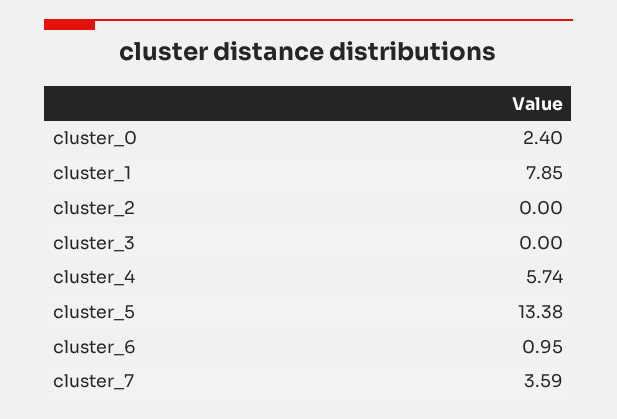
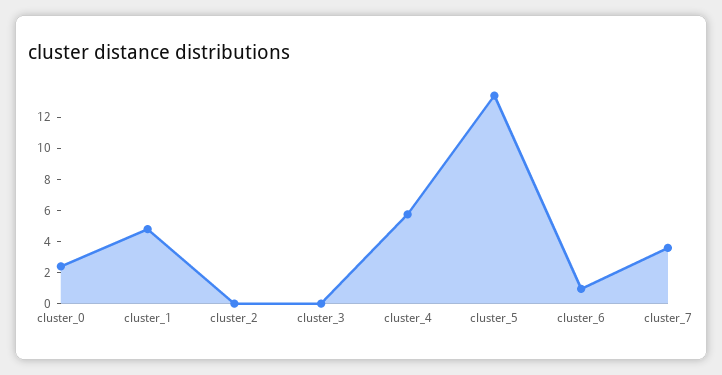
cluster_1: 7.85 -> 5

